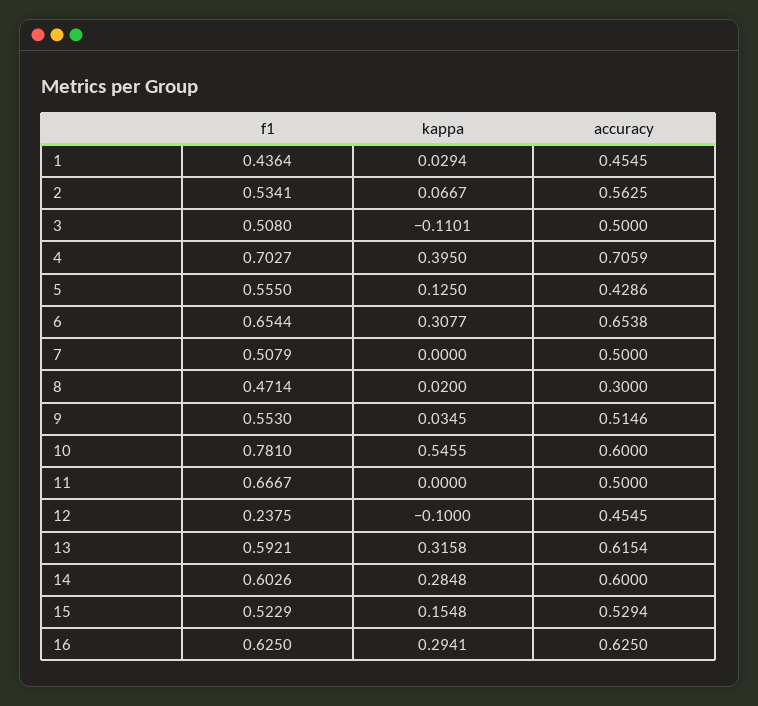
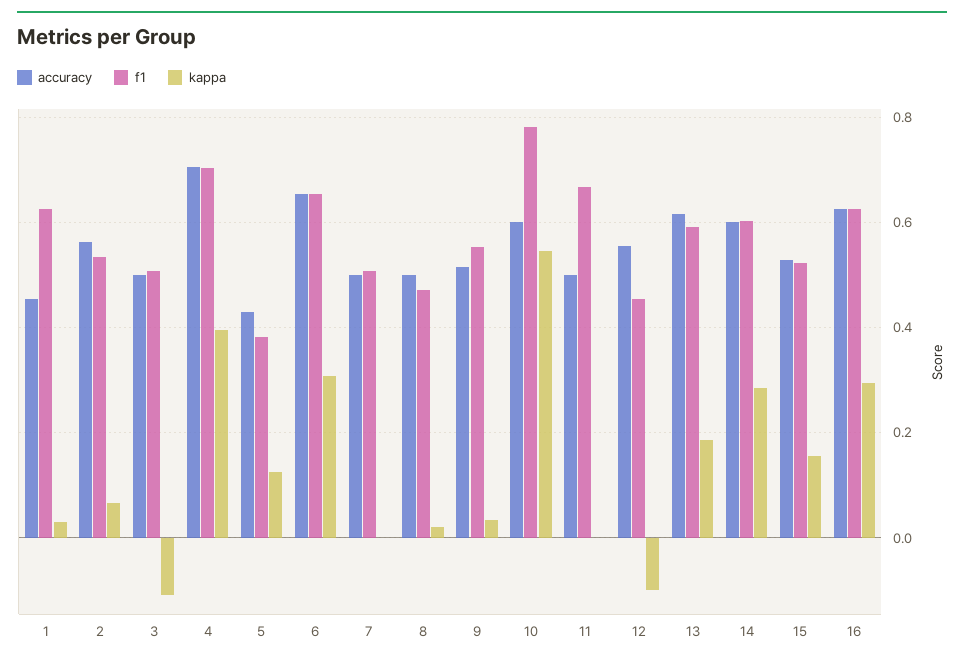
f1, 1: 0.4364 -> 0.62
f1, 5: 0.555 -> 0.38
accuracy, 8: 0.3 -> 0.5
f1, 12: 0.2375 -> 0.46
accuracy, 12: 0.4545 -> 0.56
kappa, 13: 0.3158 -> 0.18

